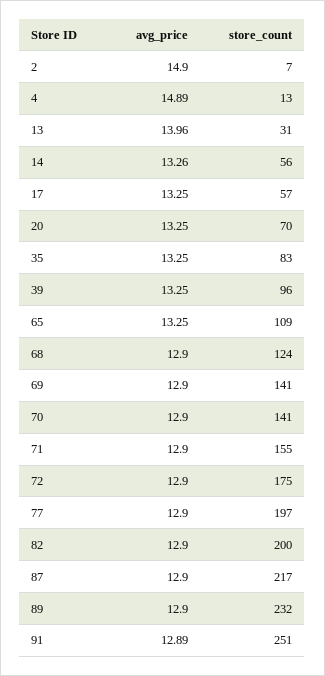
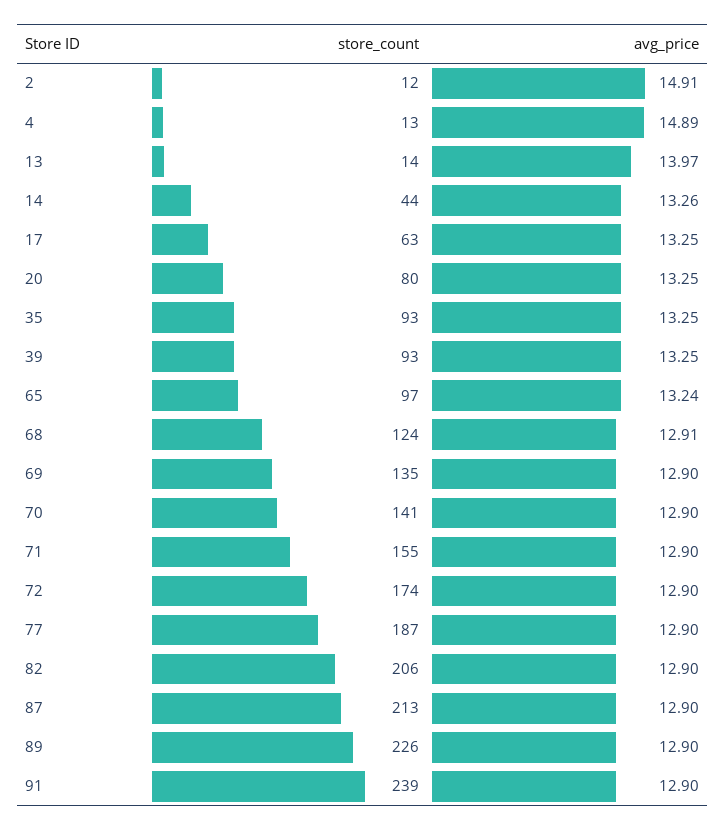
avg_price, 2: 14.9 -> 14.91
store_count, 2: 7 -> 12
avg_price, 13: 13.96 -> 13.97
store_count, 13: 31 -> 14
store_count, 14: 56 -> 44
store_count, 17: 57 -> 63
store_count, 20: 70 -> 80
store_count, 35: 83 -> 93
store_count, 39: 96 -> 93
avg_price, 65: 13.25 -> 13.24
store_count, 65: 109 -> 97
avg_price, 68: 12.9 -> 12.91
store_count, 69: 141 -> 135
store_count, 72: 175 -> 174
store_count, 77: 197 -> 187
store_count, 82: 200 -> 206
store_count, 87: 217 -> 213
store_count, 89: 232 -> 226
avg_price, 91: 12.89 -> 12.9
store_count, 91: 251 -> 239

